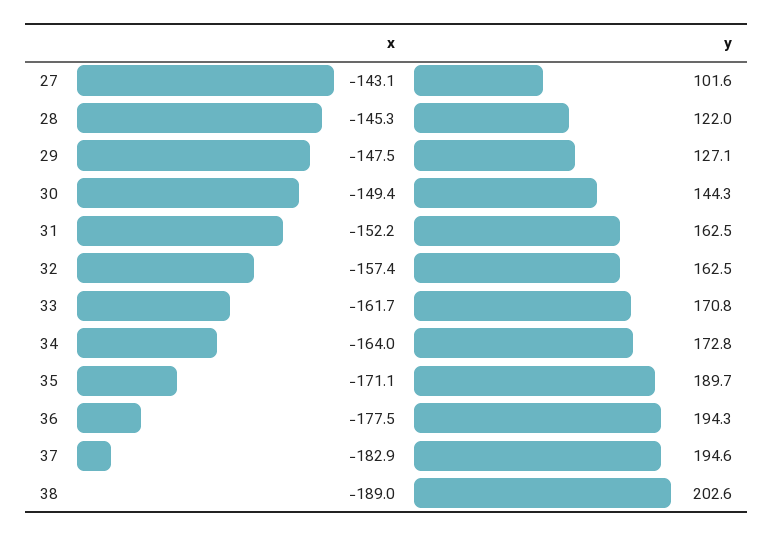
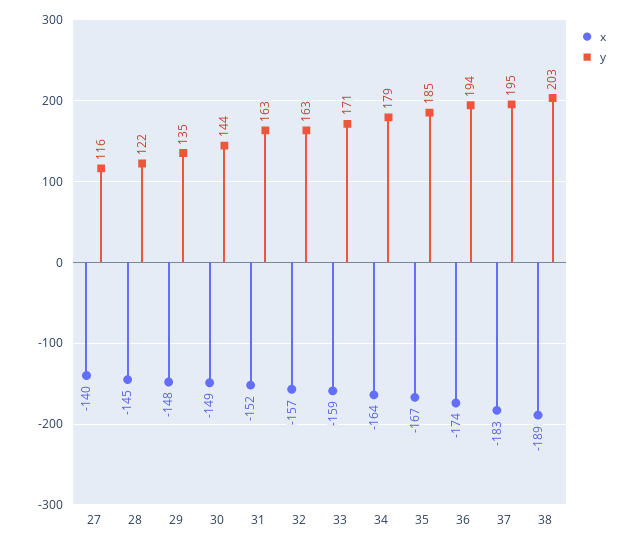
x, 27: -143.1 -> -140
y, 27: 101.6 -> 116
y, 29: 127.1 -> 135
x, 33: -161.7 -> -159
y, 34: 172.8 -> 179
x, 35: -171.1 -> -167
y, 35: 189.7 -> 185
x, 36: -177.5 -> -174

